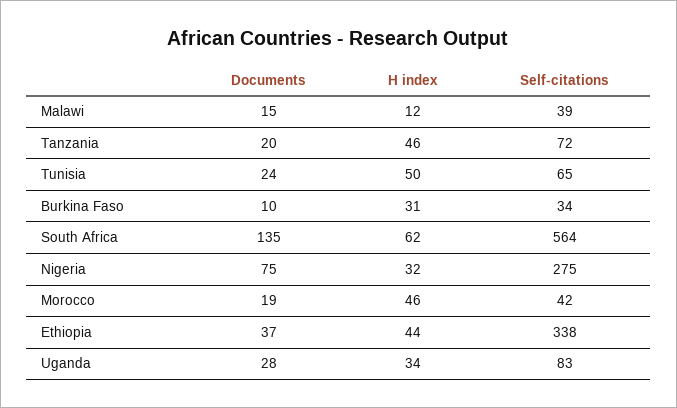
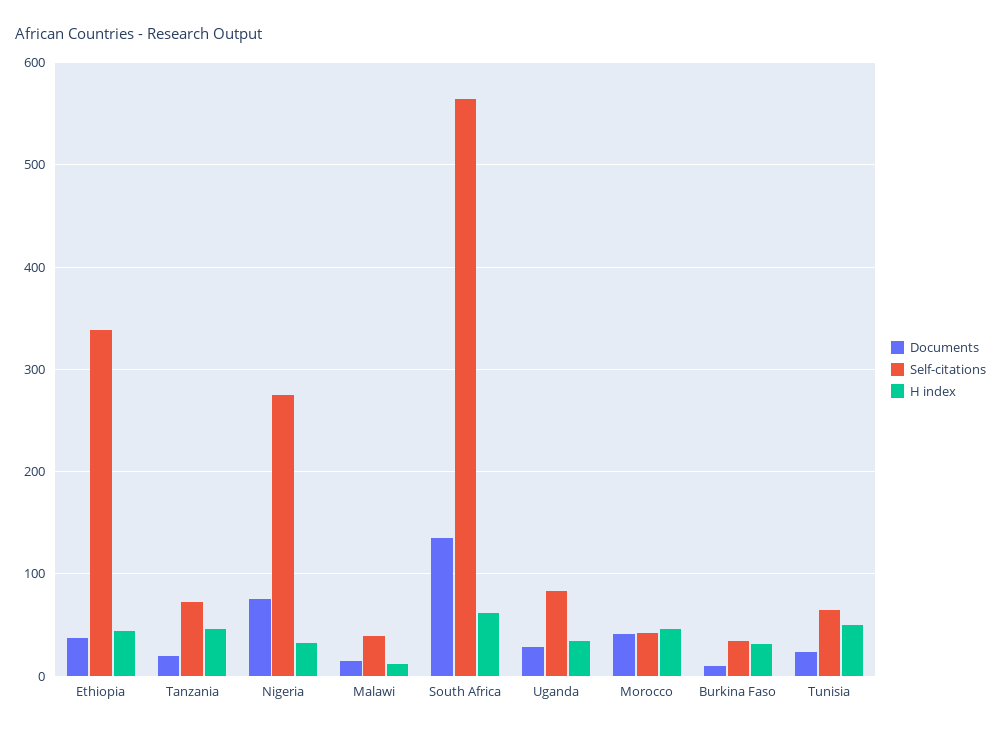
Documents, Morocco: 19 -> 40

